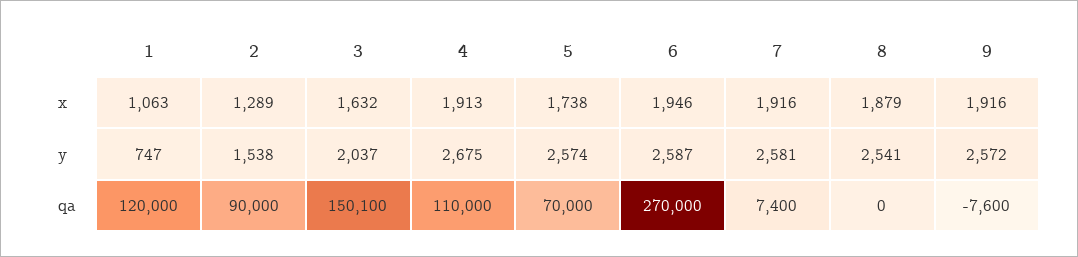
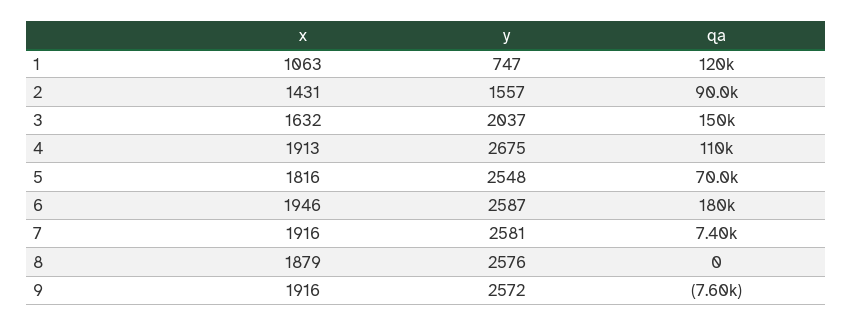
2, x: 1289 -> 1431
5, x: 1738 -> 1816
2, y: 1538 -> 1557
5, y: 2574 -> 2548
8, y: 2541 -> 2576
6, qa: 270000 -> 180000

